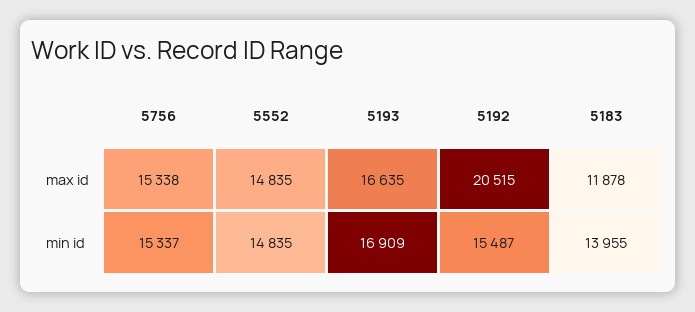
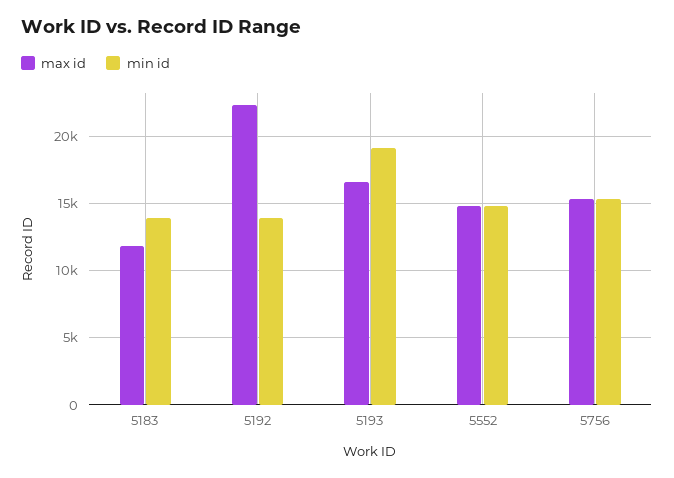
max id, 5192: 20515 -> 22500
min id, 5193: 16909 -> 19000
min id, 5192: 15487 -> 14000

